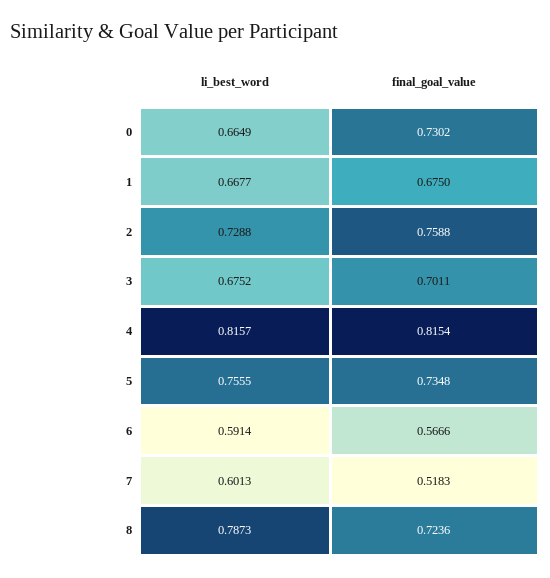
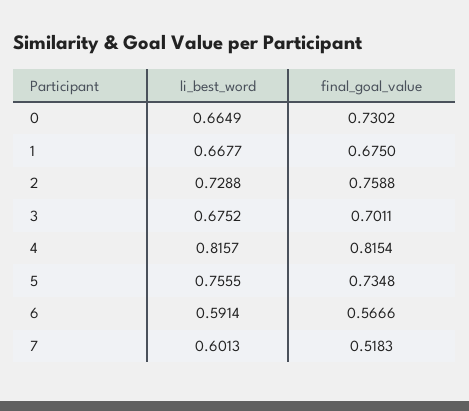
li_best_word, 8: 0.7873 -> none
final_goal_value, 8: 0.7236 -> none

